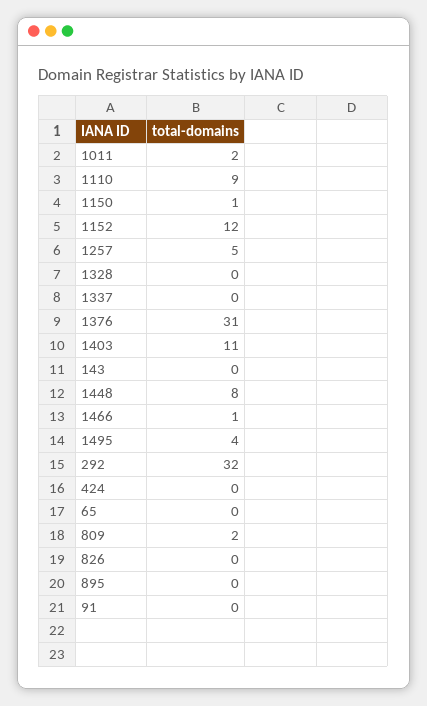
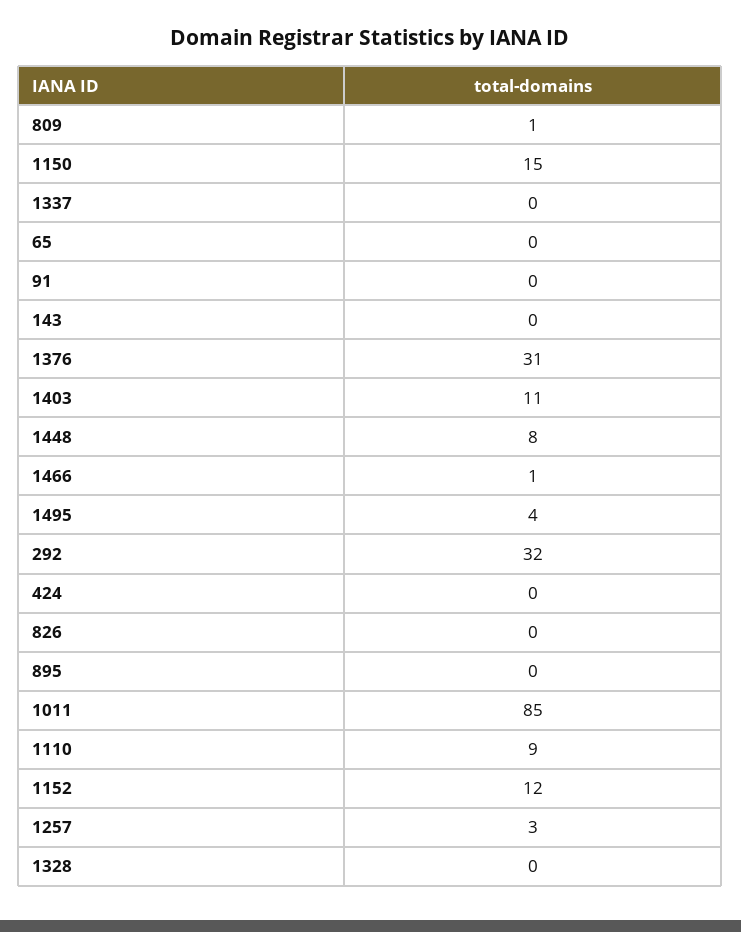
1011: 2 -> 85
1150: 1 -> 15
1257: 5 -> 3
809: 2 -> 1

